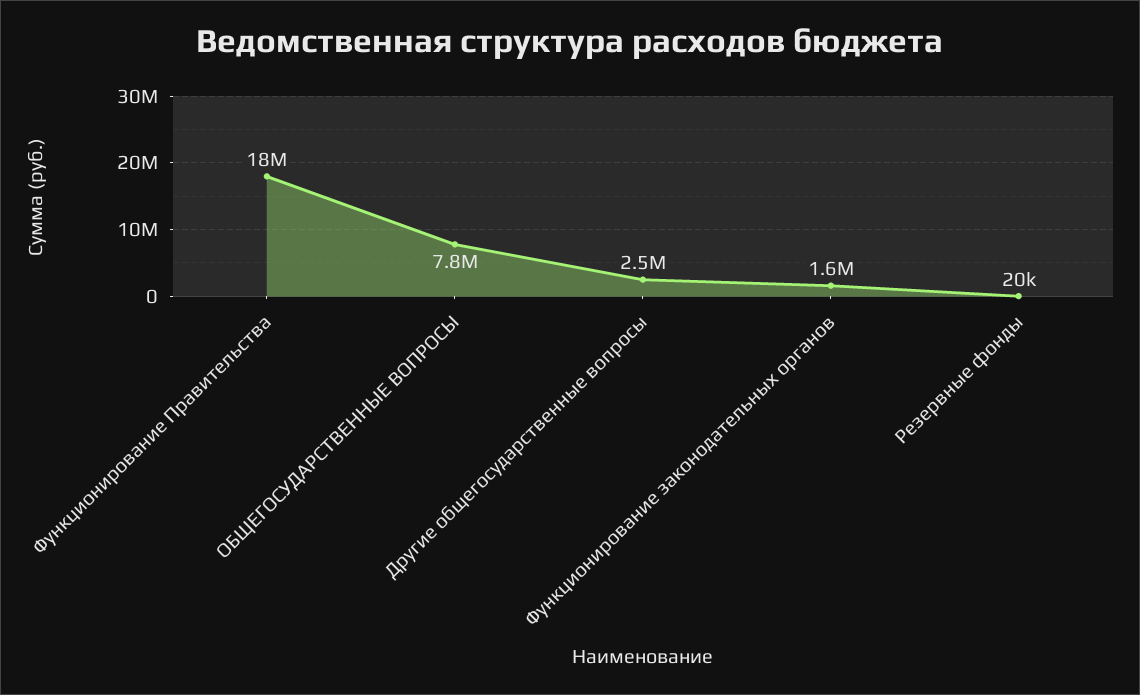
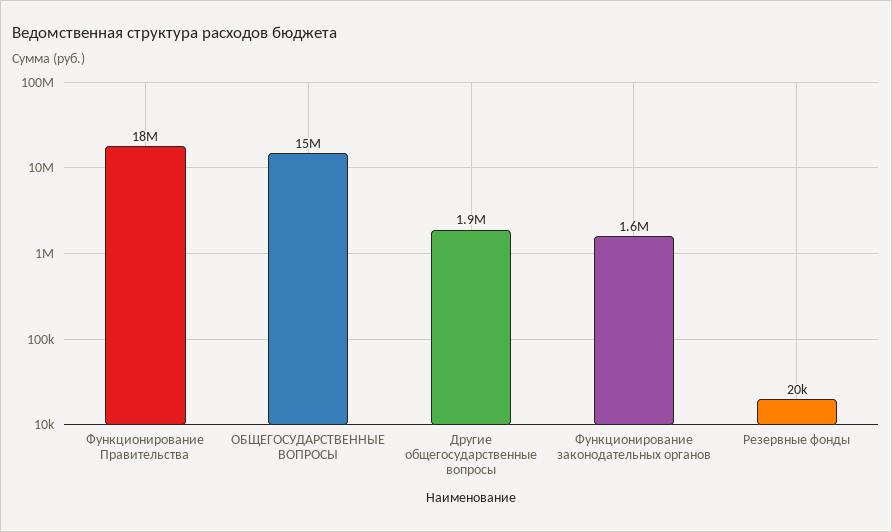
ОБЩЕГОСУДАРСТВЕННЫЕ ВОПРОСЫ: 7800000 -> 15000000
Другие общегосударственные вопросы: 2500000 -> 1900000

